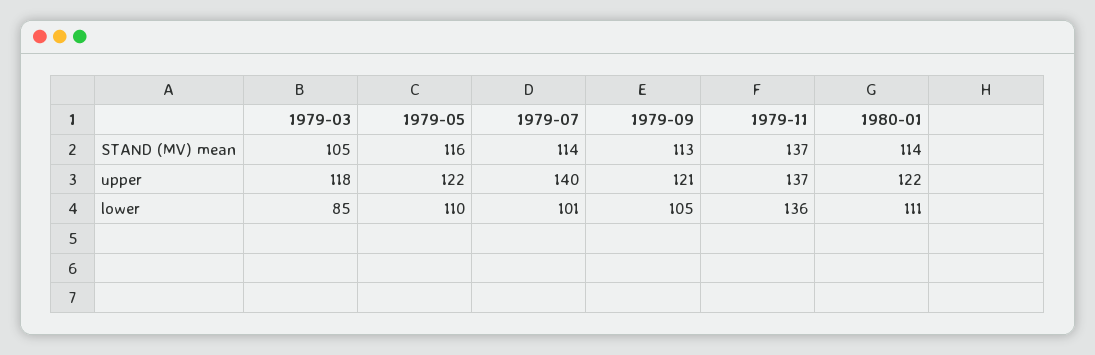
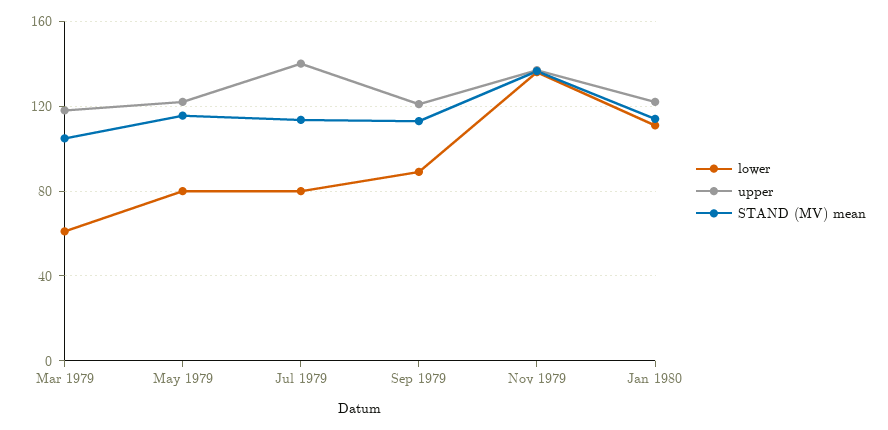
lower, 1979-03: 85 -> 60
lower, 1979-05: 110 -> 80
lower, 1979-07: 101 -> 80
lower, 1979-09: 105 -> 90

